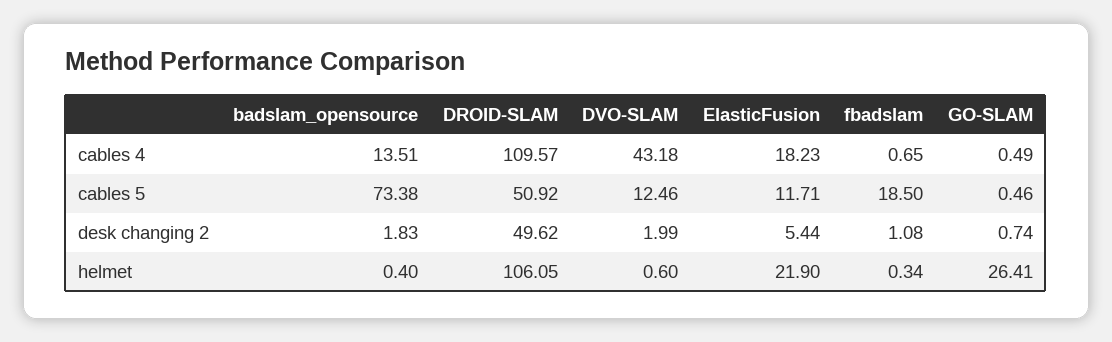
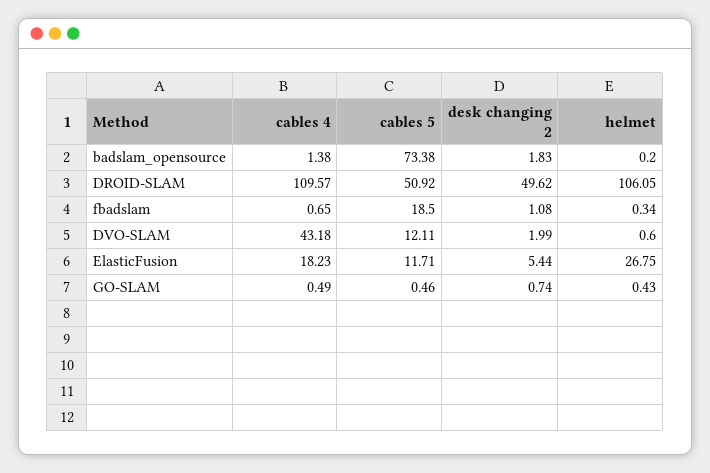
badslam_opensource, cables 4: 13.51 -> 1.38
DVO-SLAM, cables 5: 12.46 -> 12.11
badslam_opensource, helmet: 0.4 -> 0.2
ElasticFusion, helmet: 21.9 -> 26.75
GO-SLAM, helmet: 26.41 -> 0.43

